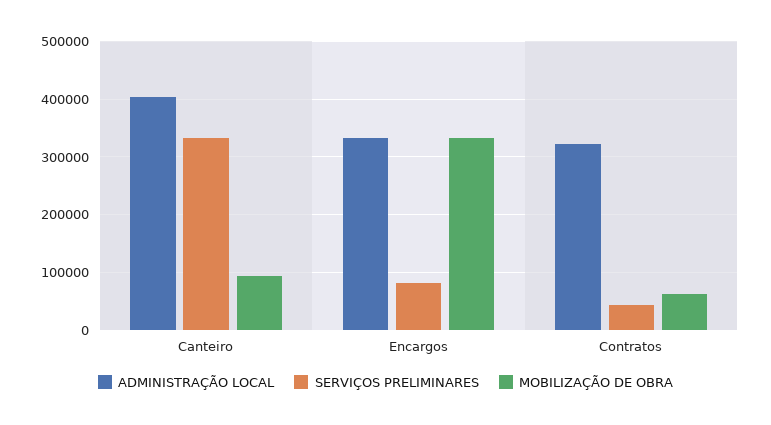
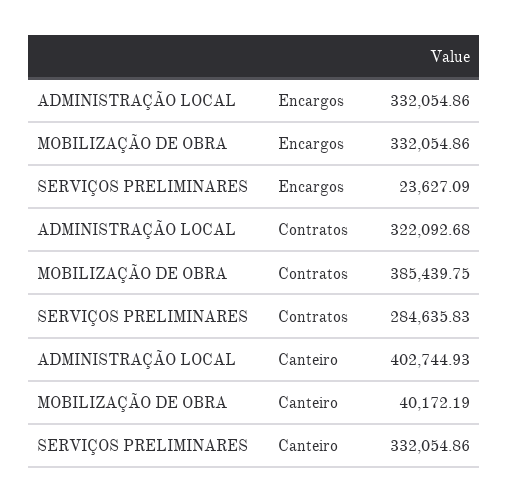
MOBILIZAÇÃO DE OBRA, Canteiro: 100000 -> 40172.19
SERVIÇOS PRELIMINARES, Encargos: 80000 -> 23627.09
SERVIÇOS PRELIMINARES, Contratos: 40000 -> 284635.83
MOBILIZAÇÃO DE OBRA, Contratos: 60000 -> 385439.75

